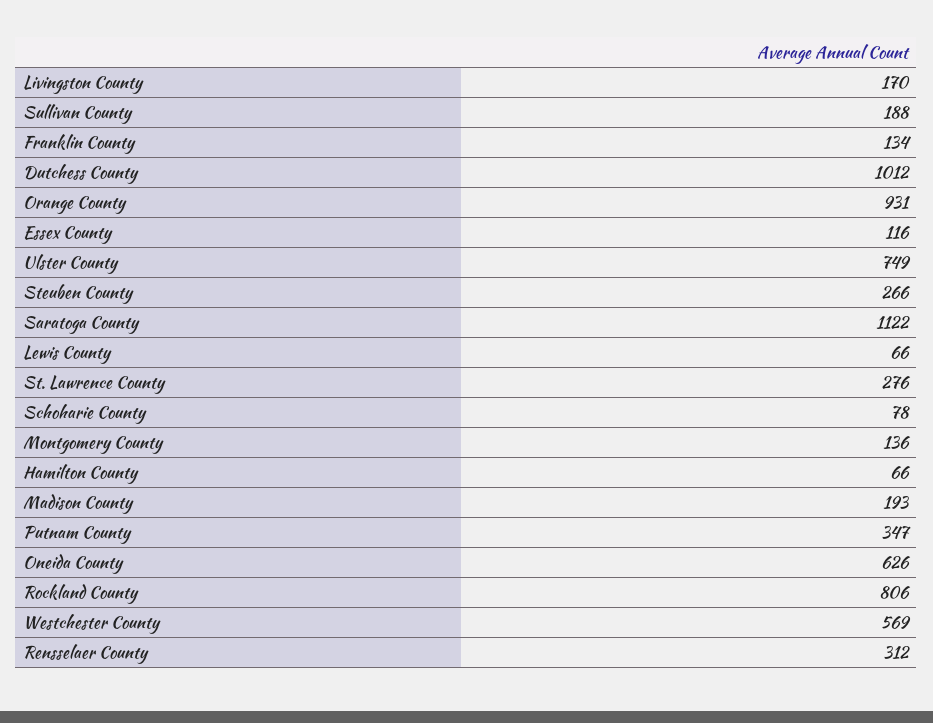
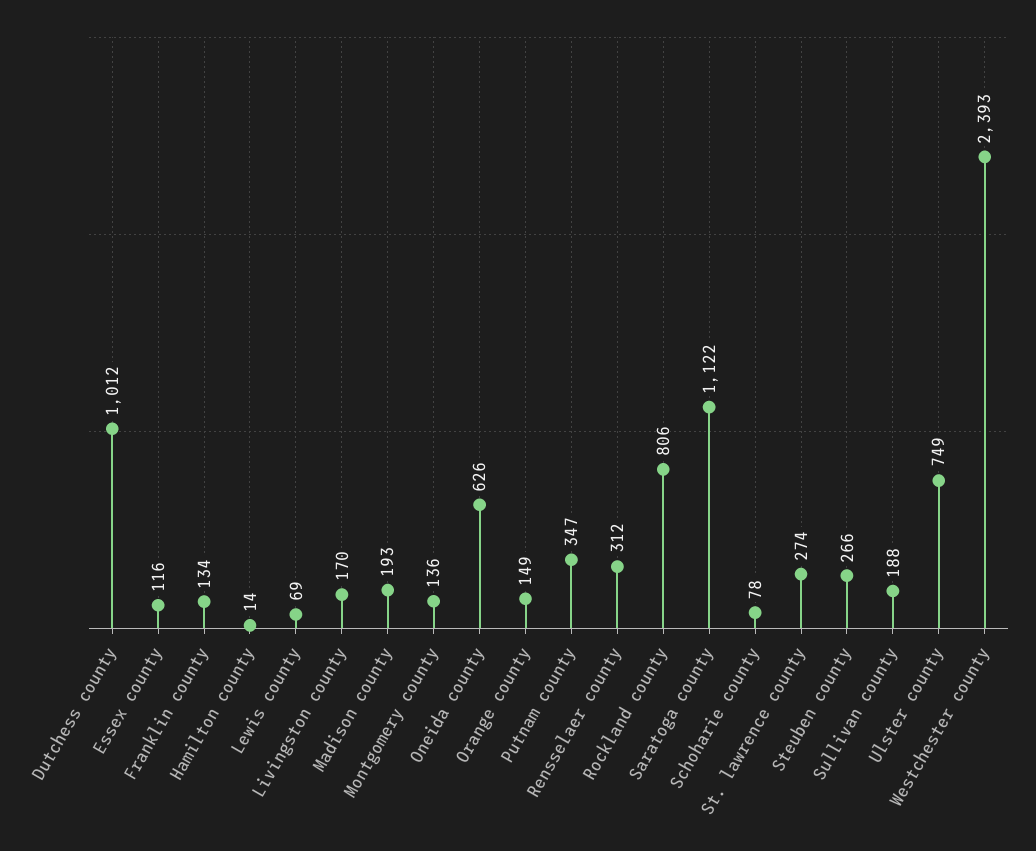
Orange County: 931 -> 149
Lewis County: 66 -> 69
St. Lawrence County: 276 -> 274
Hamilton County: 66 -> 14
Westchester County: 569 -> 2393

